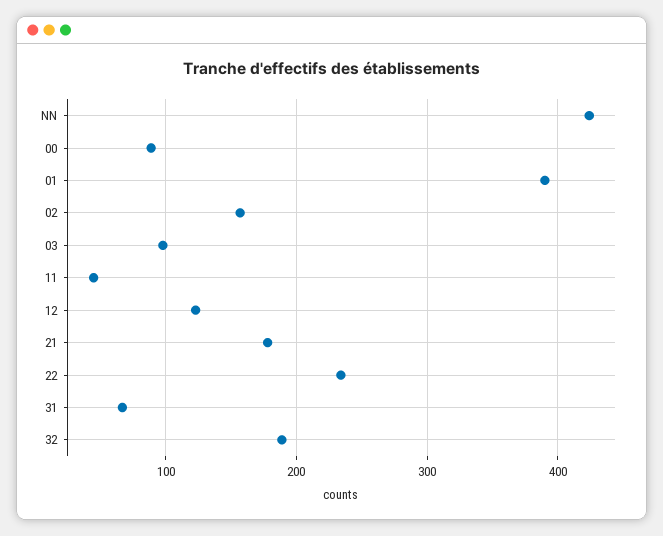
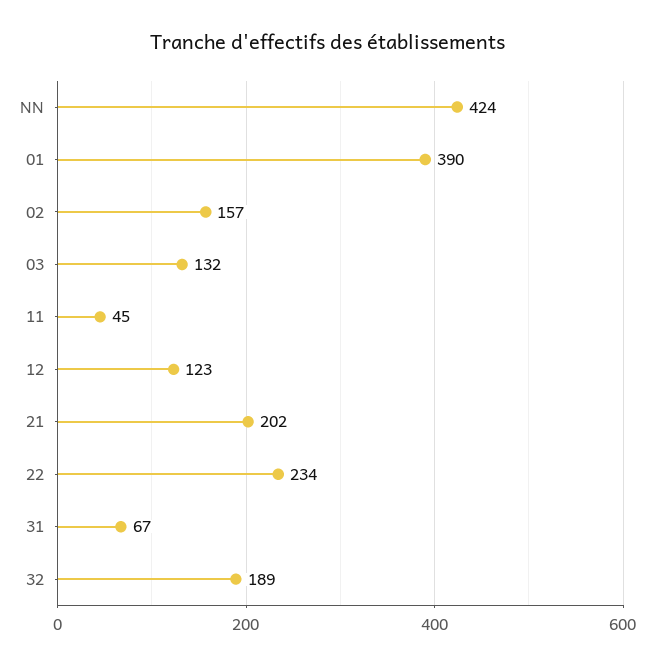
00: 90 -> none
03: 100 -> 132
21: 180 -> 202

